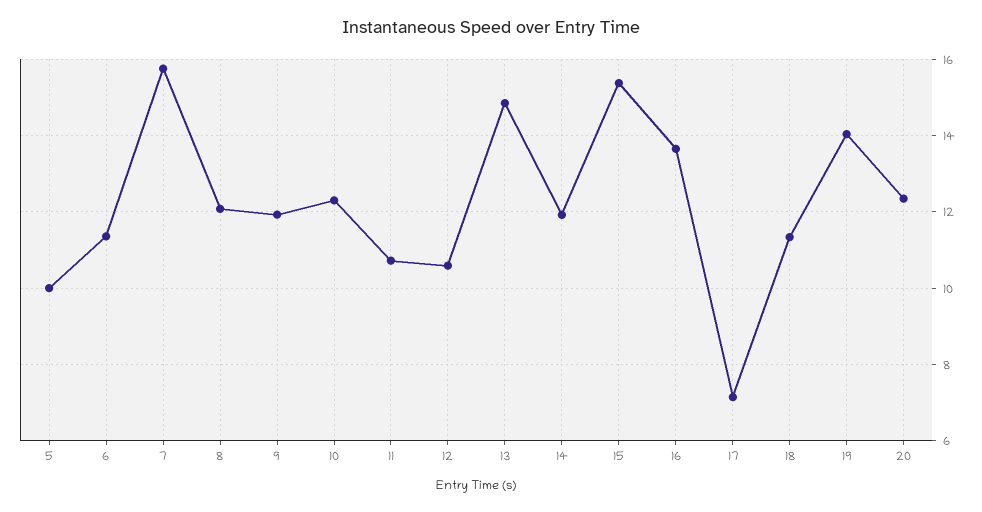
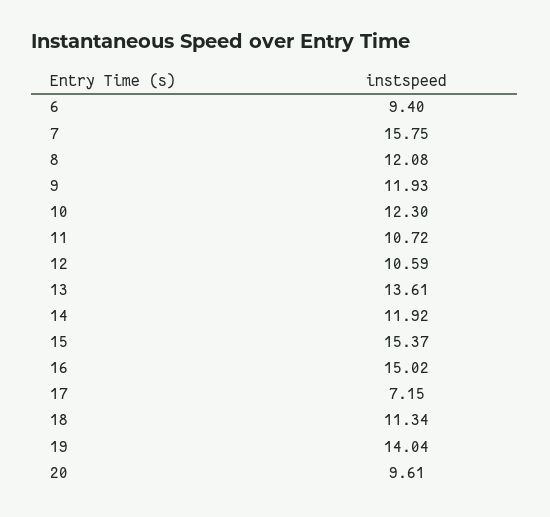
5: 10 -> none
6: 11.4 -> 9.4
13: 14.8 -> 13.61
16: 13.6 -> 15.02
20: 12.4 -> 9.61

